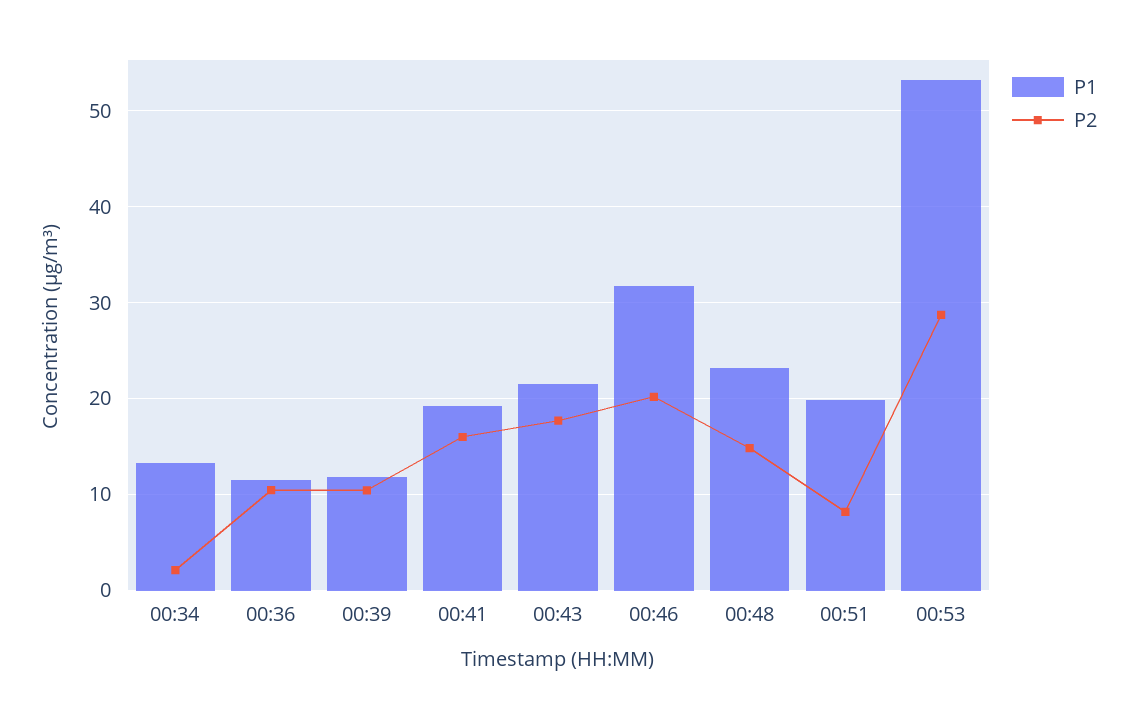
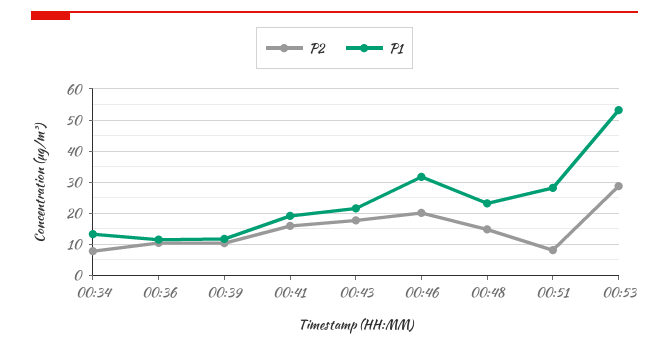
P2, 00:34: 2 -> 8
P1, 00:51: 20 -> 28

